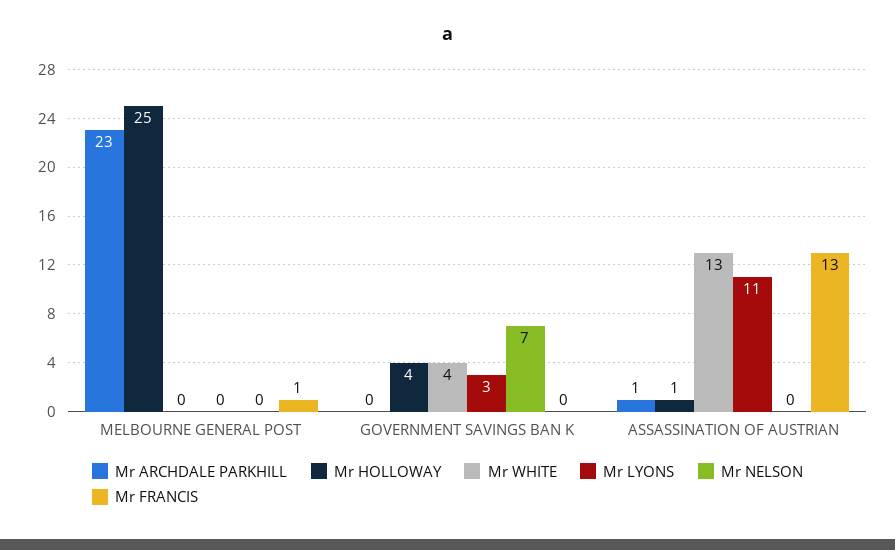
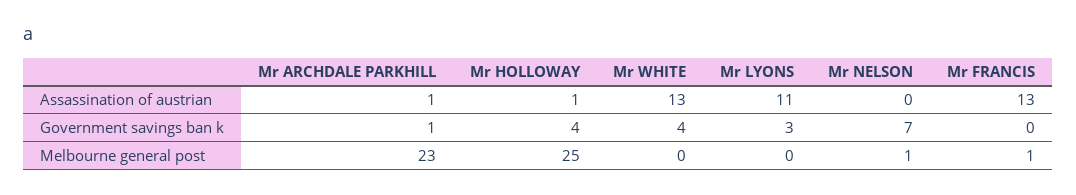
Mr NELSON, MELBOURNE GENERAL POST: 0 -> 1
Mr ARCHDALE PARKHILL, GOVERNMENT SAVINGS BAN K: 0 -> 1

